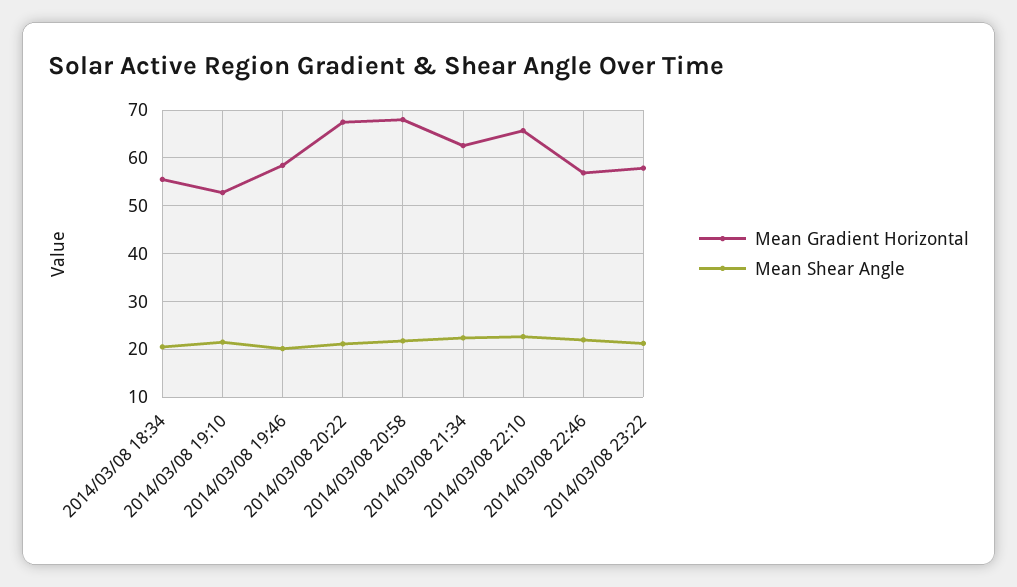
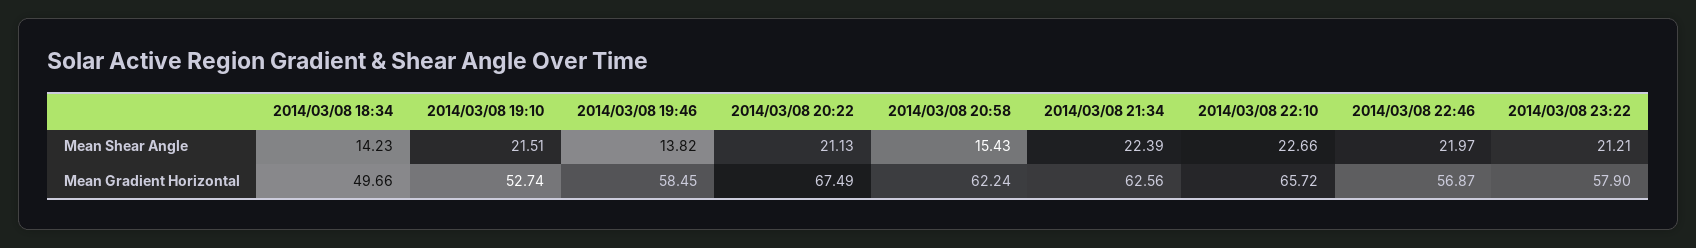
Mean Gradient Horizontal, 2014/03/08 18:34: 56 -> 49.66
Mean Shear Angle, 2014/03/08 18:34: 20 -> 14.23
Mean Shear Angle, 2014/03/08 19:46: 20 -> 13.82
Mean Gradient Horizontal, 2014/03/08 20:58: 68 -> 62.24
Mean Shear Angle, 2014/03/08 20:58: 22 -> 15.43

